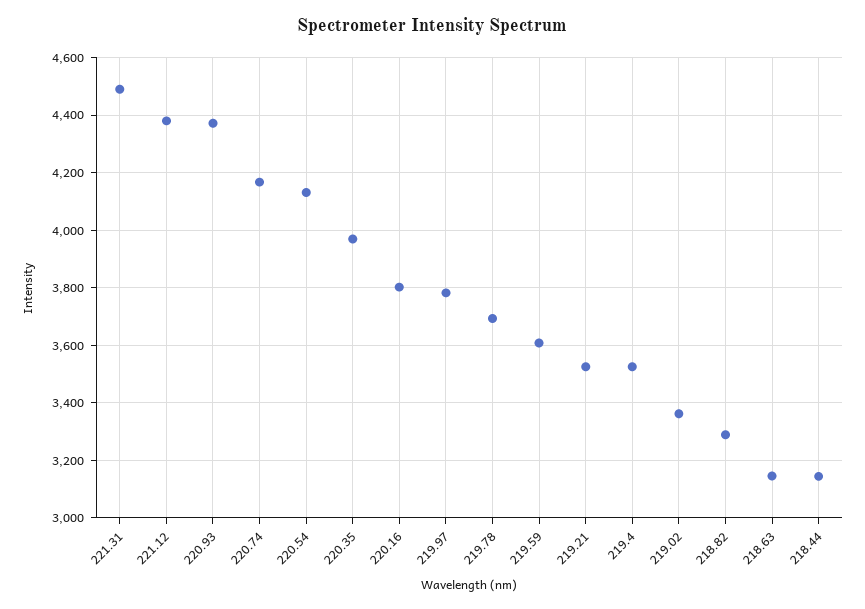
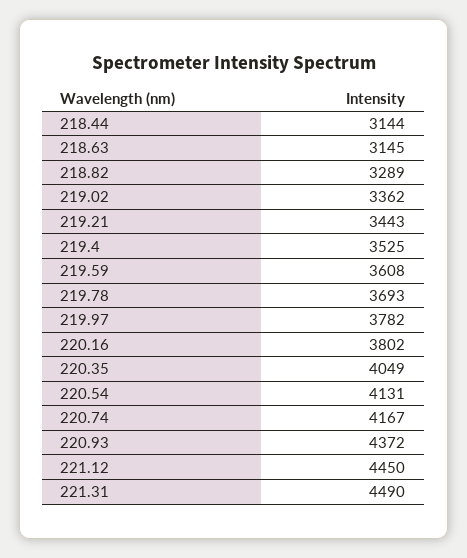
221.12: 4375 -> 4450
220.35: 3975 -> 4049
219.21: 3525 -> 3443

